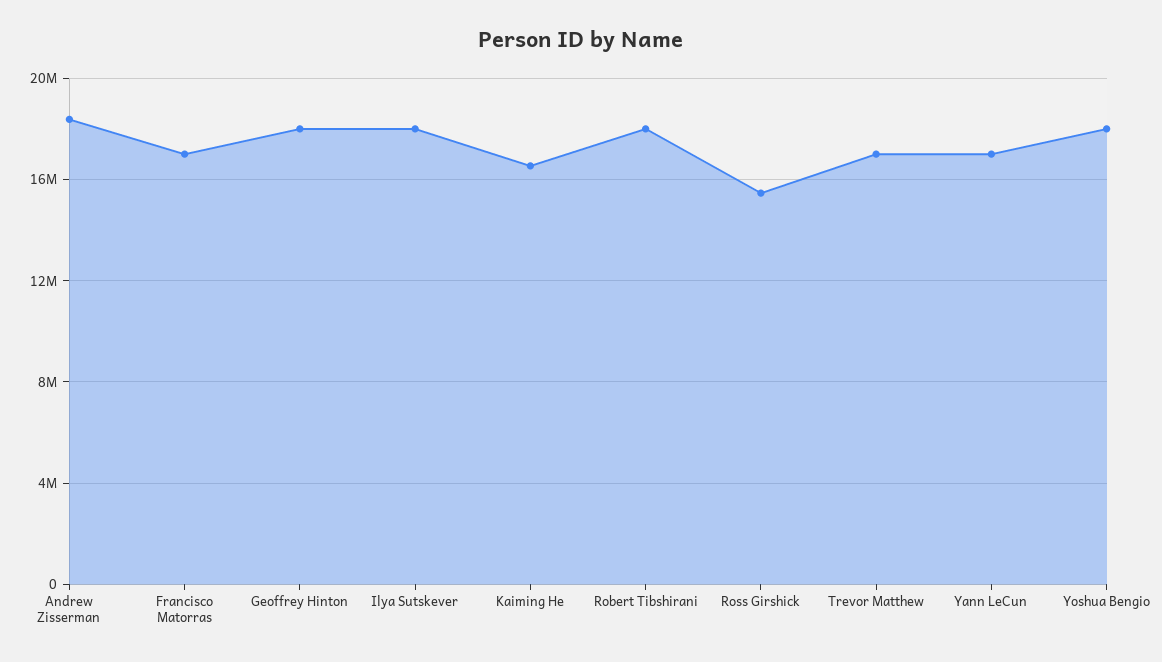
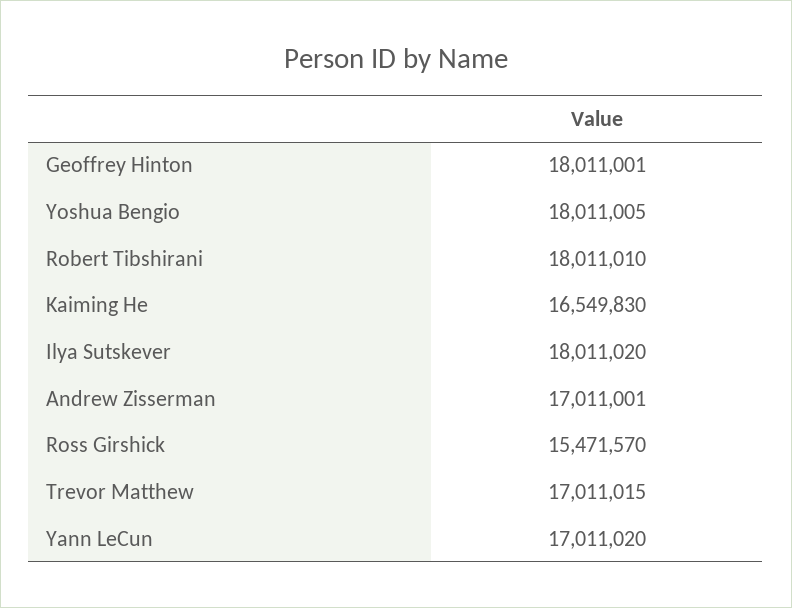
Andrew Zisserman: 18500000 -> 17011001
Francisco Matorras: 17000000 -> none

